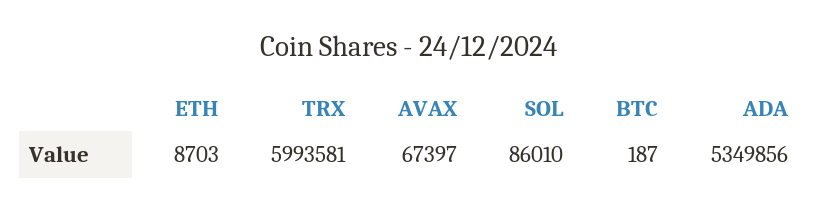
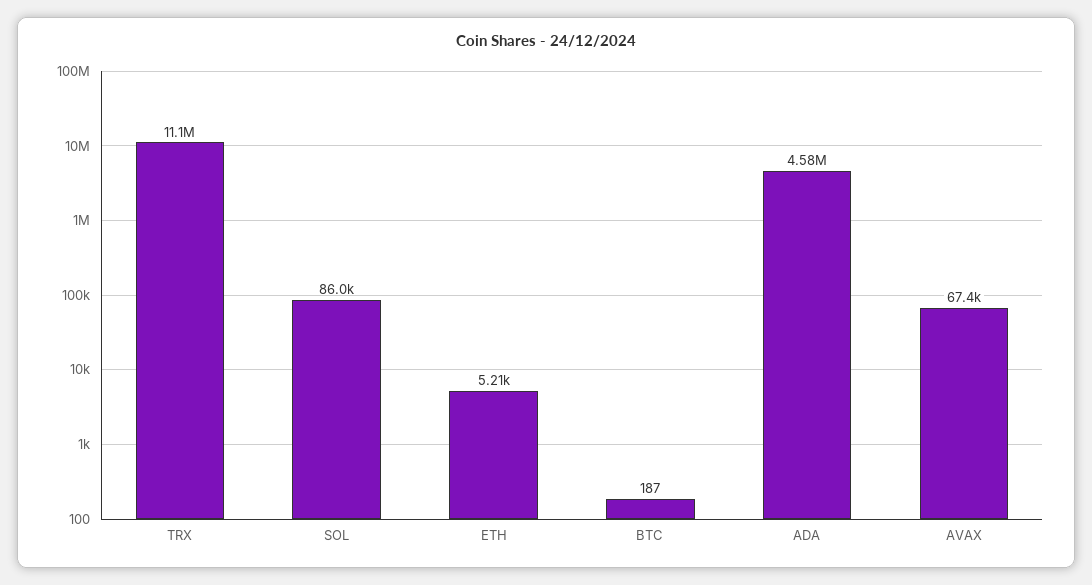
ETH: 8703 -> 5210
TRX: 5993581 -> 11100000
ADA: 5349856 -> 4580000

